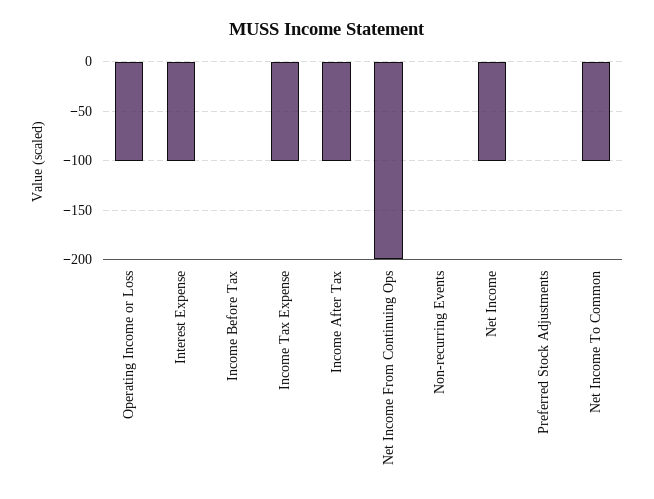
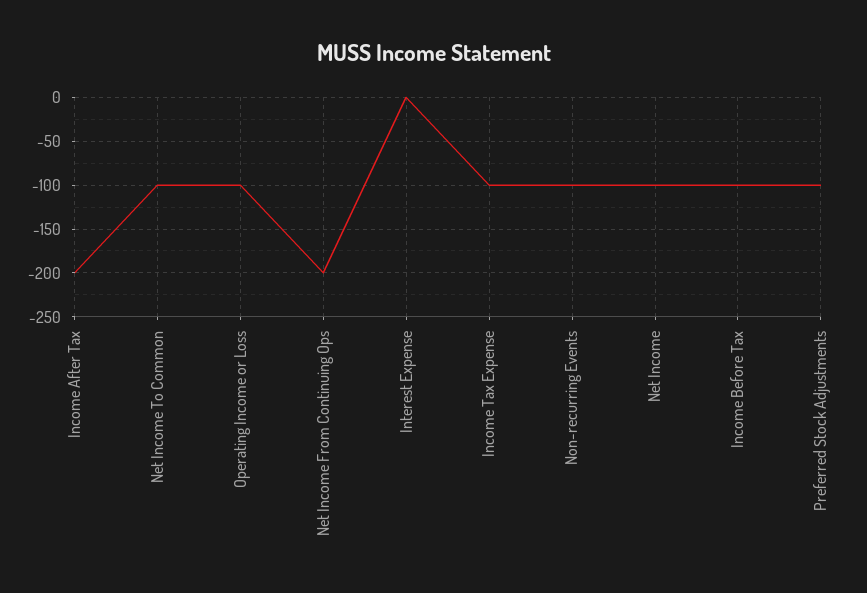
Interest Expense: -100 -> 0
Income Before Tax: 0 -> -100
Income After Tax: -100 -> -200
Non-recurring Events: 0 -> -100
Preferred Stock Adjustments: 0 -> -100

